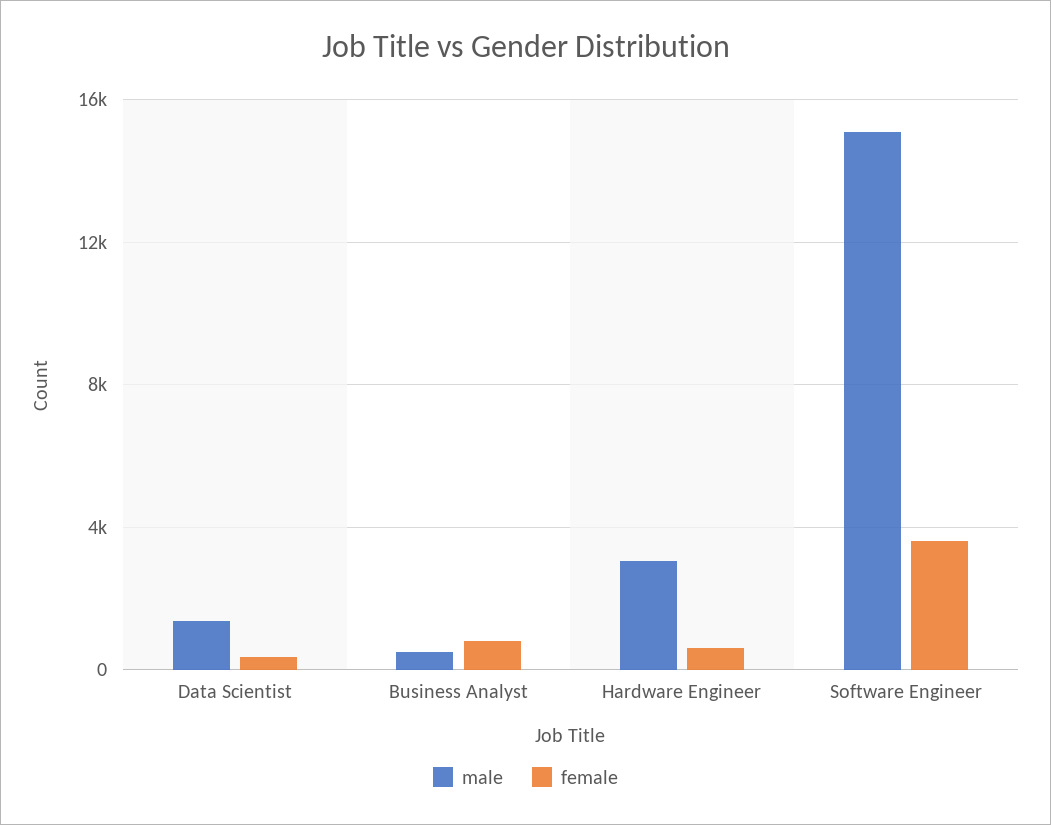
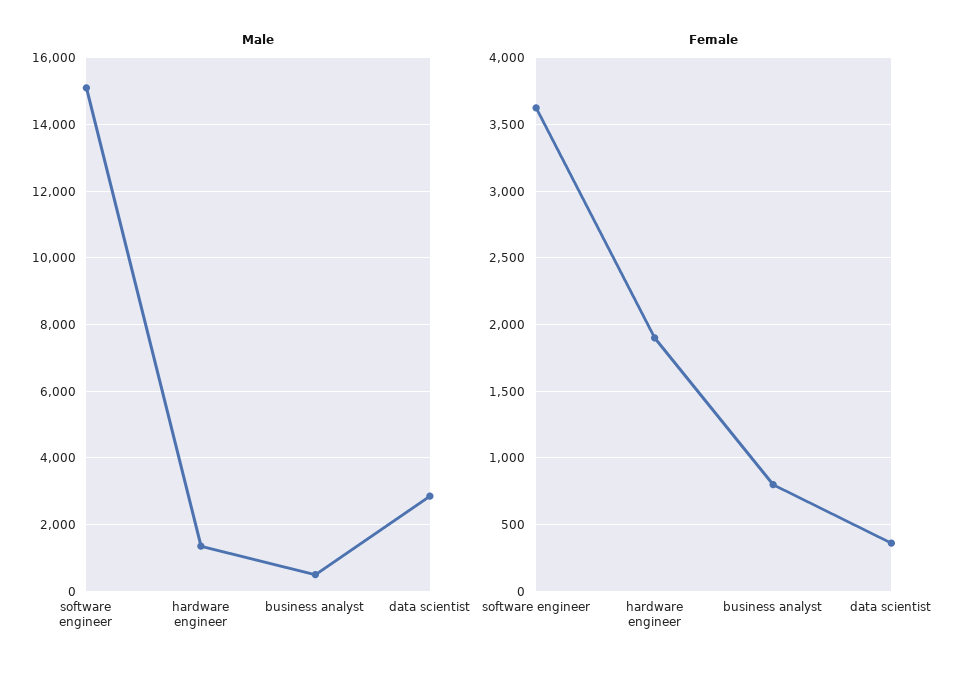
male, Data Scientist: 1500 -> 2800
male, Hardware Engineer: 3000 -> 1400
female, Hardware Engineer: 500 -> 1900

